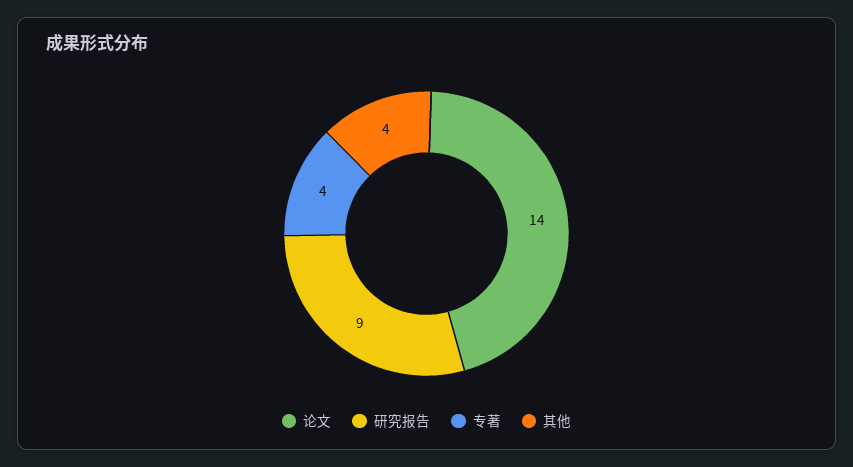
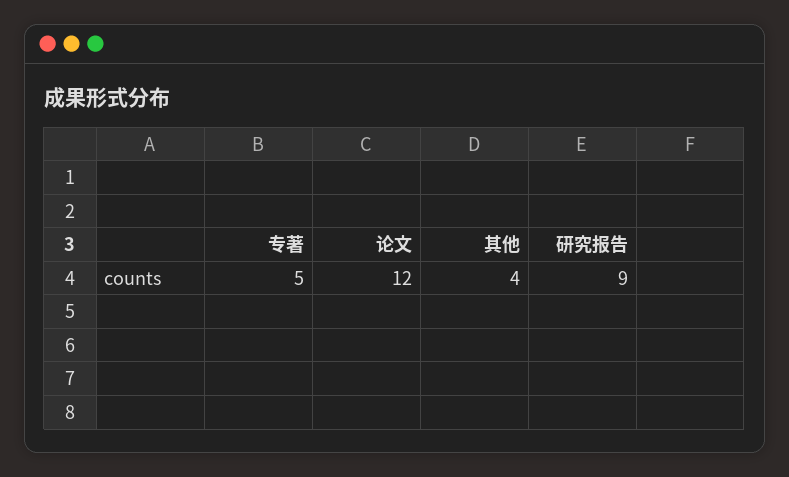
论文: 14 -> 12
专著: 4 -> 5

